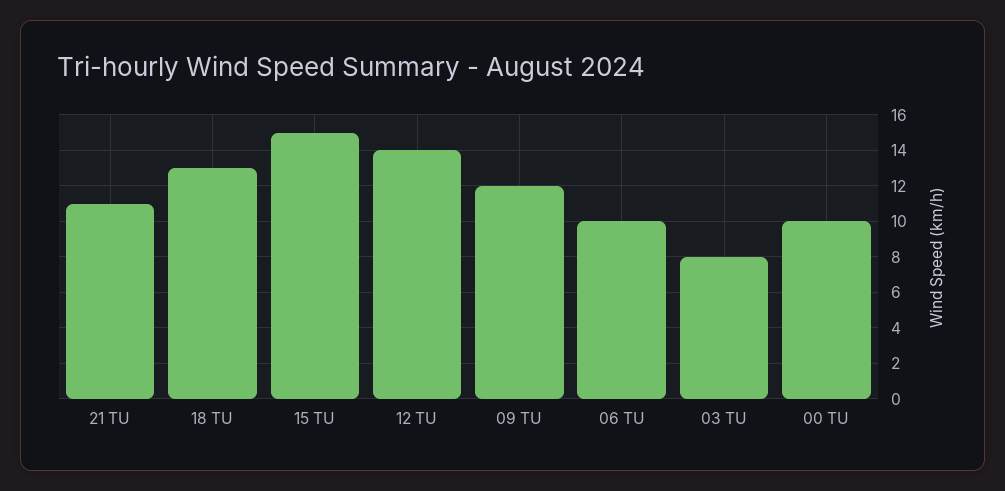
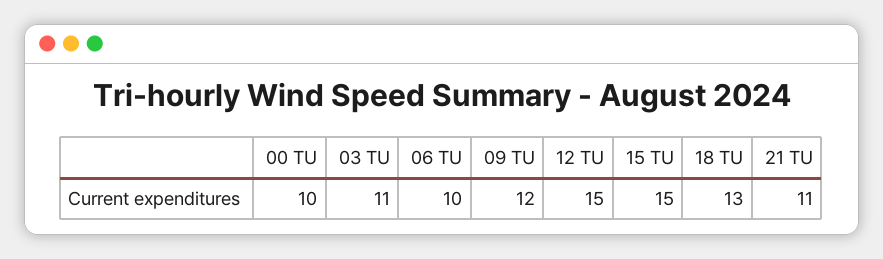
12 TU: 14 -> 15
03 TU: 8 -> 11

